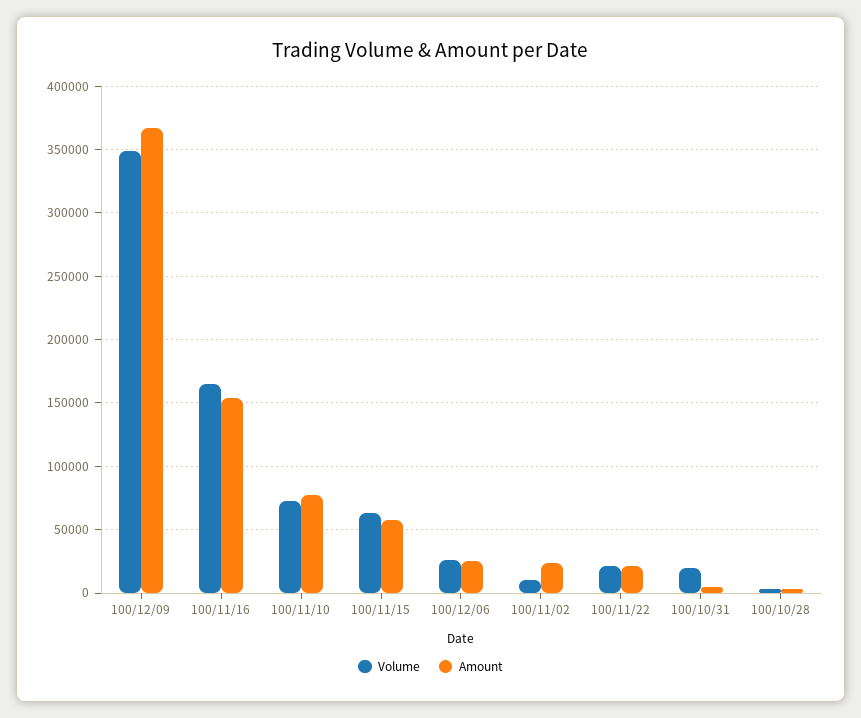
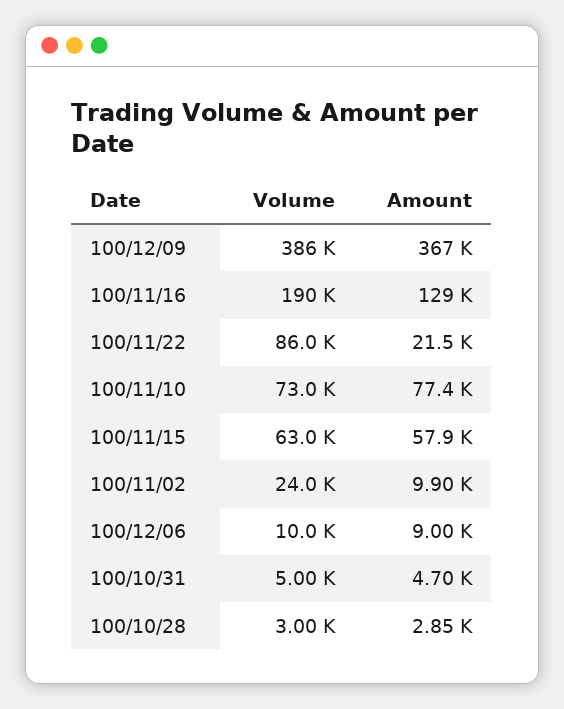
Volume, 100/12/09: 350000 -> 386000
Volume, 100/11/16: 165000 -> 190000
Amount, 100/11/16: 155000 -> 129000
Volume, 100/12/06: 25000 -> 10000
Amount, 100/12/06: 25000 -> 9000
Volume, 100/11/02: 10000 -> 24000
Amount, 100/11/02: 25000 -> 9900
Volume, 100/11/22: 20000 -> 86000
Volume, 100/10/31: 20000 -> 5000

